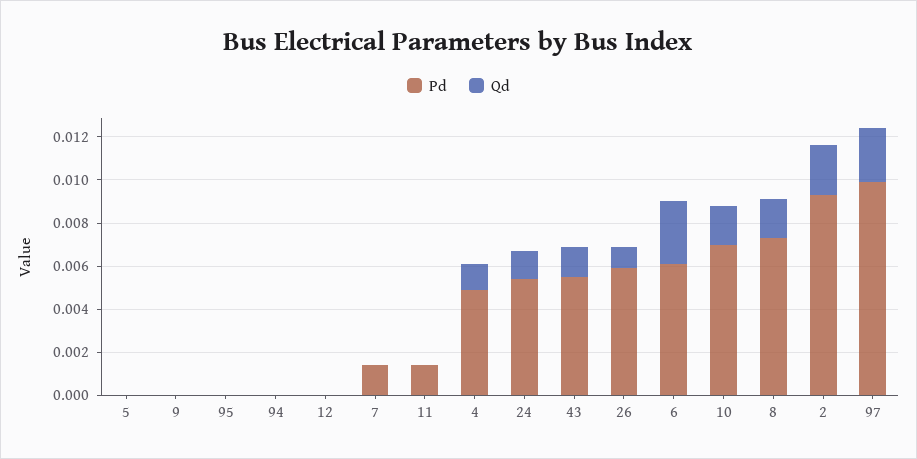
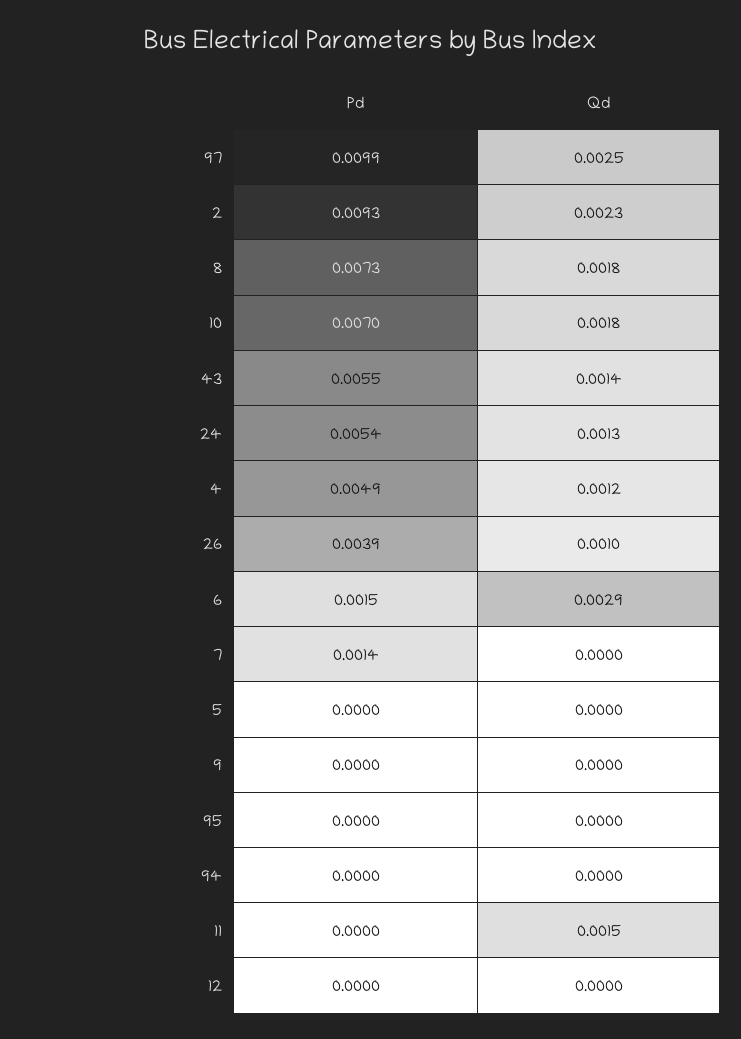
Pd, 11: 0.0015 -> 0
Qd, 11: 0 -> 0.0015
Pd, 26: 0.006 -> 0.0039
Pd, 6: 0.006 -> 0.0015

